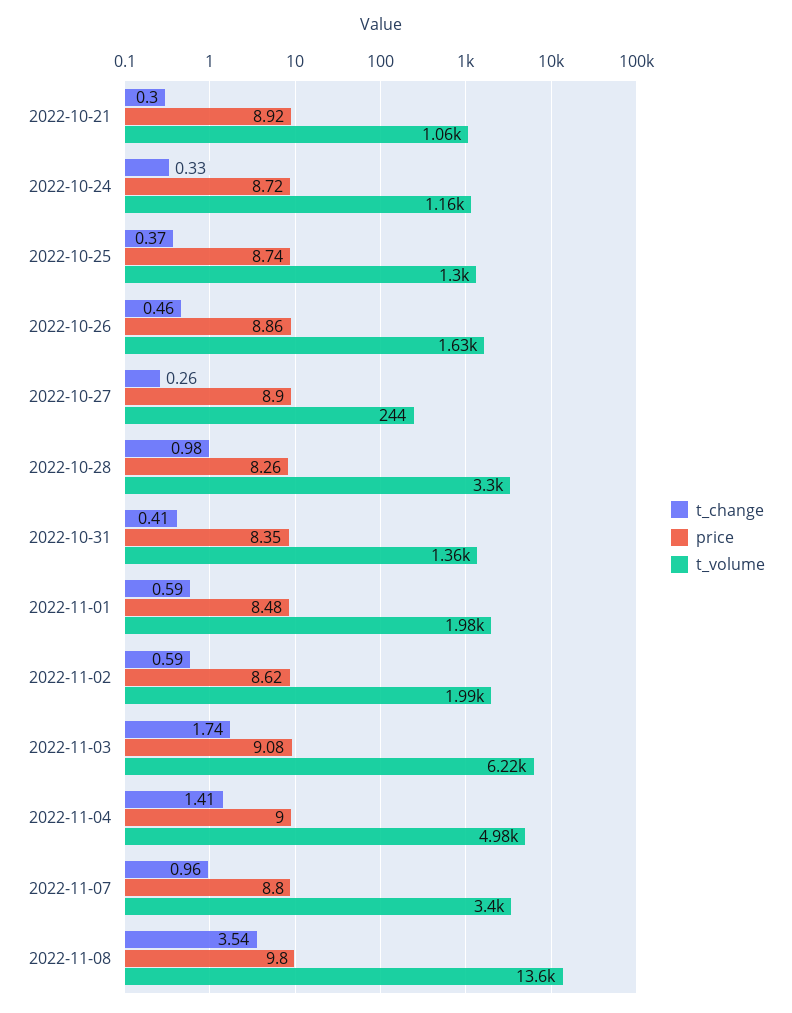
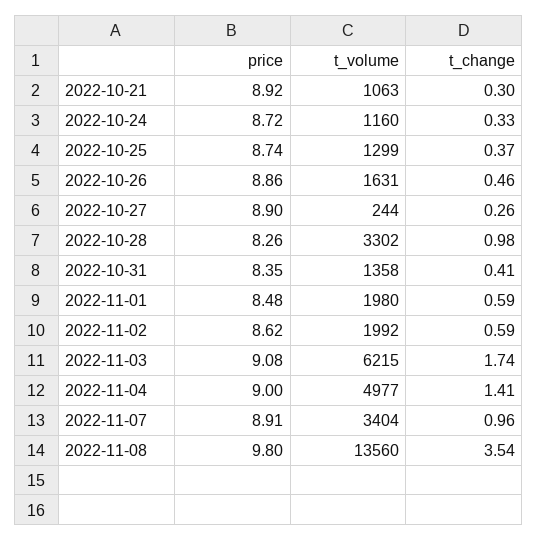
price, 2022-11-07: 8.8 -> 8.91

